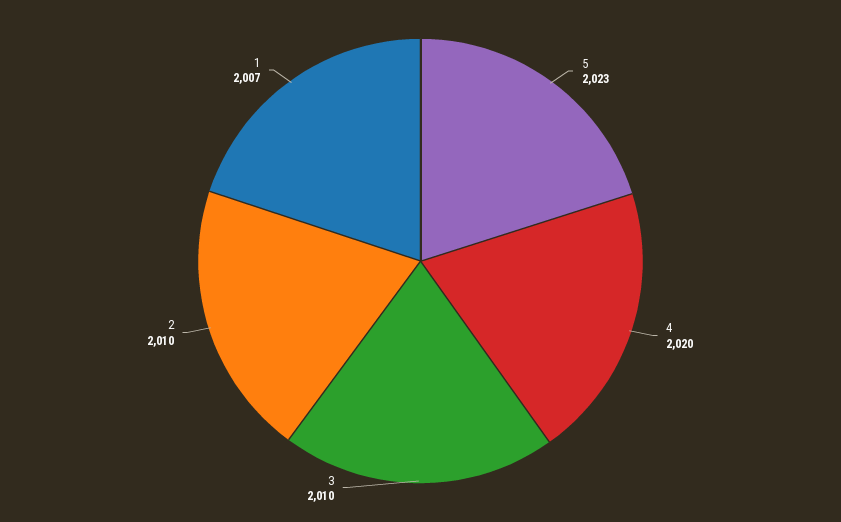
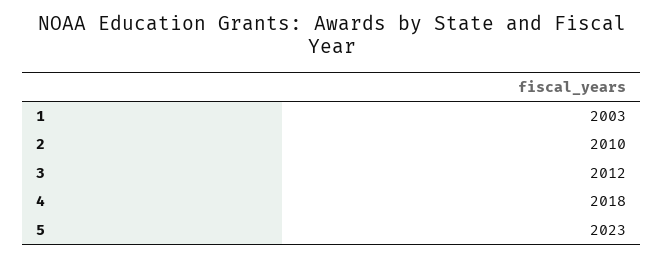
4: 2020 -> 2018
3: 2010 -> 2012
1: 2007 -> 2003

